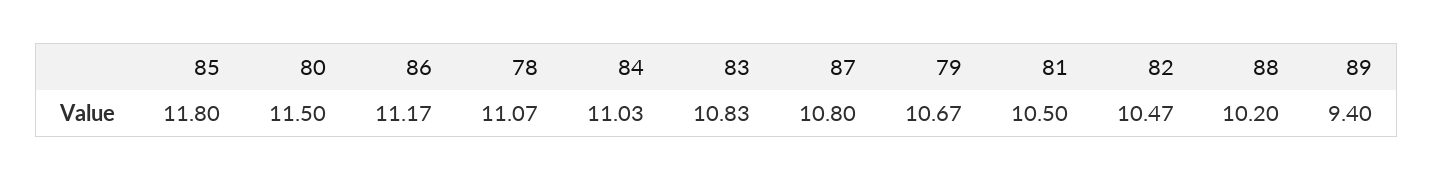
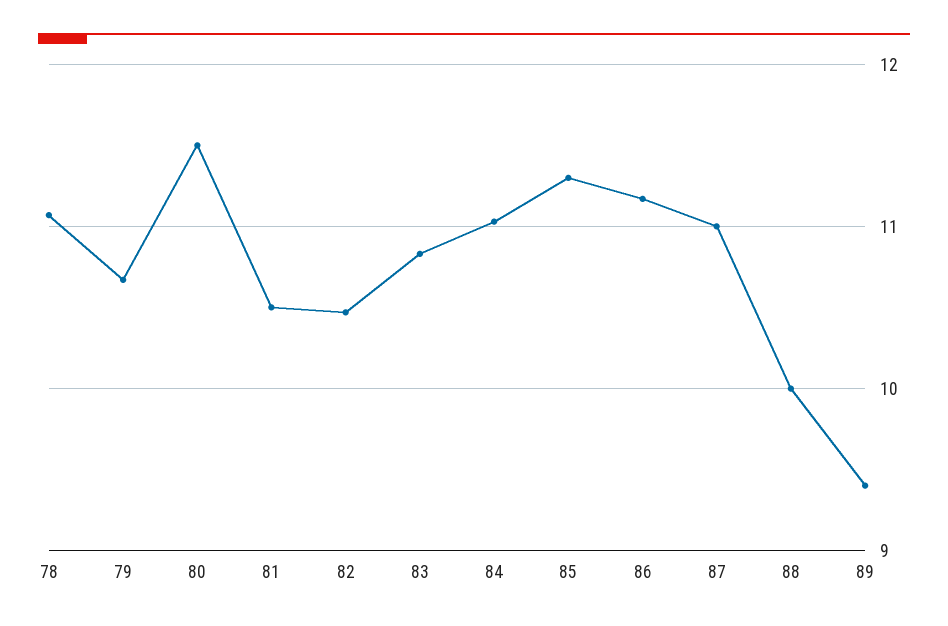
85: 11.8 -> 11.3
87: 10.8 -> 11
88: 10.2 -> 10

